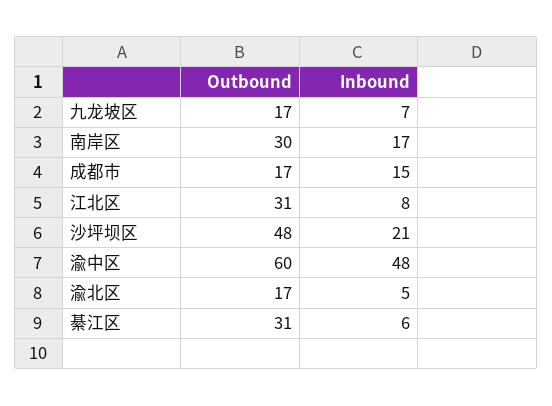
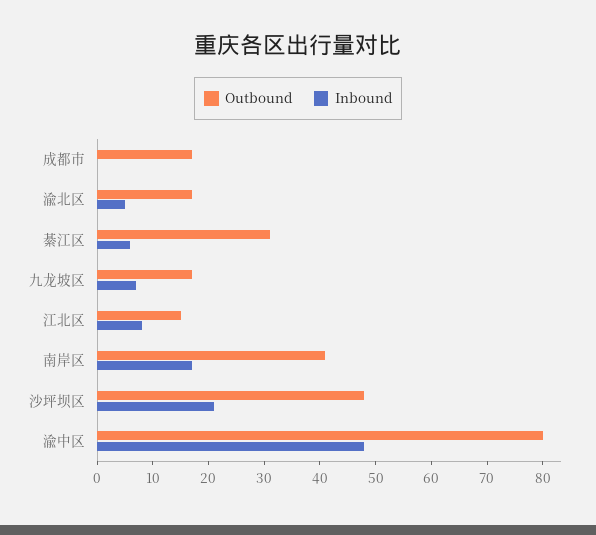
Outbound, 南岸区: 30 -> 40
Inbound, 成都市: 15 -> 0
Outbound, 江北区: 31 -> 15
Outbound, 渝中区: 60 -> 80

